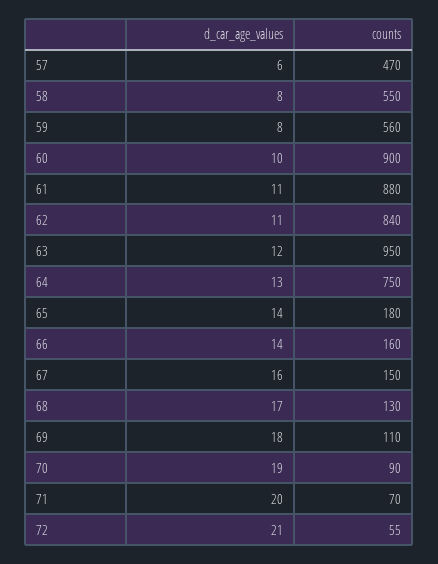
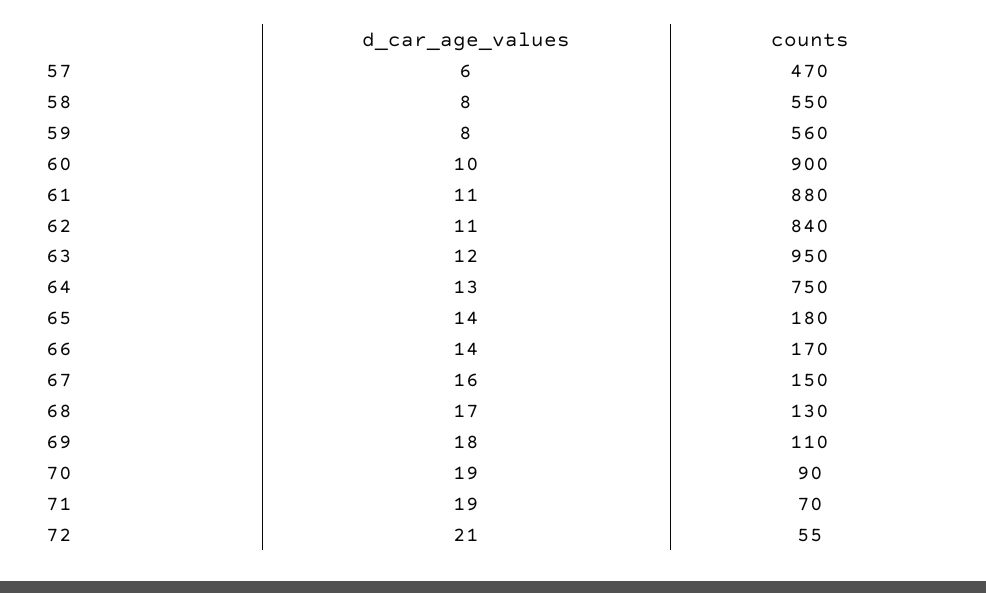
counts, 66: 160 -> 170
d_car_age_values, 71: 20 -> 19

